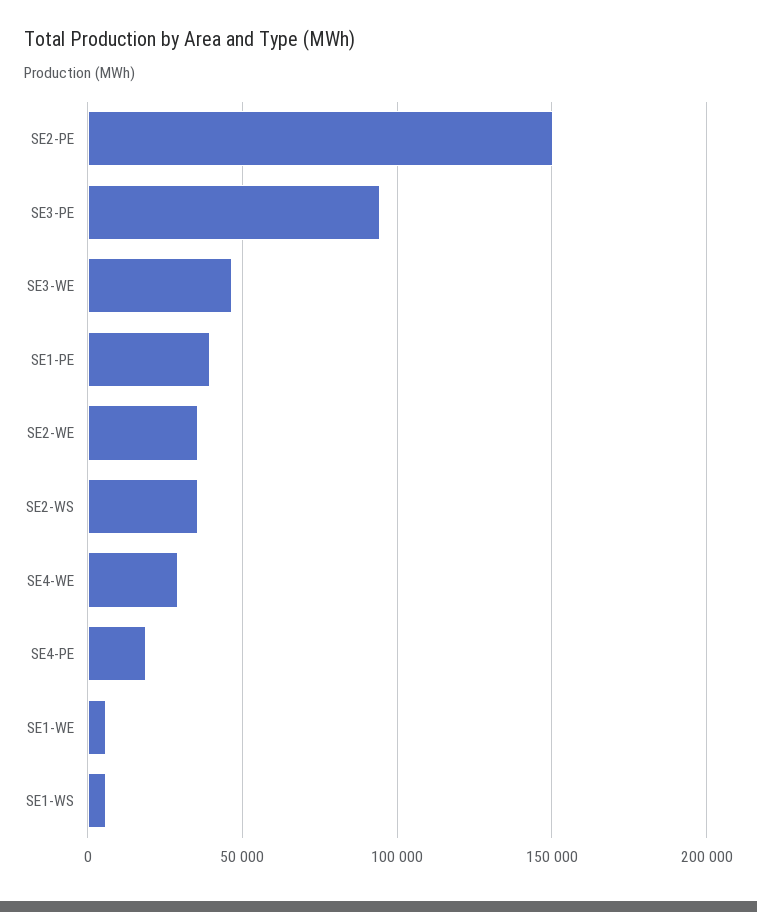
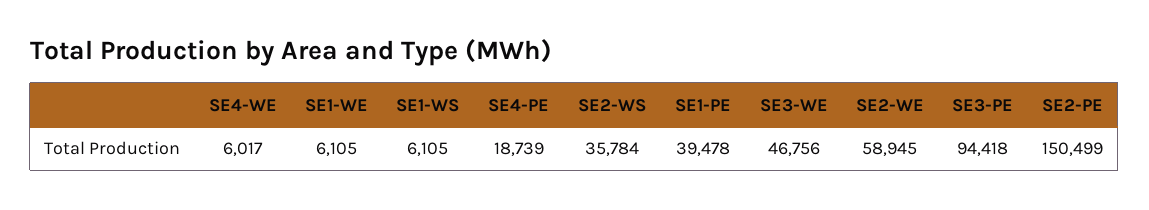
SE2-WE: 35000 -> 58945
SE4-WE: 30000 -> 6017

